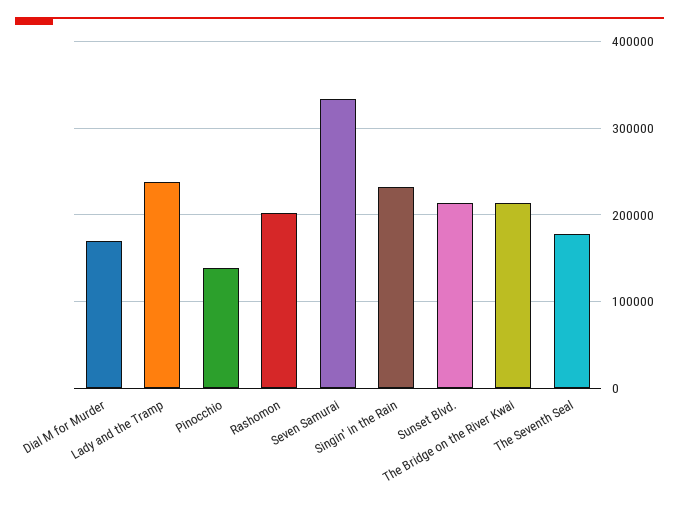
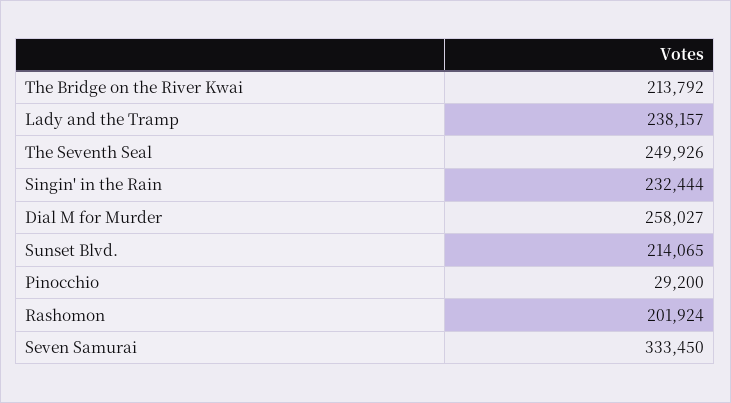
Dial M for Murder: 170000 -> 258027
Pinocchio: 140000 -> 29200
The Seventh Seal: 180000 -> 249926

